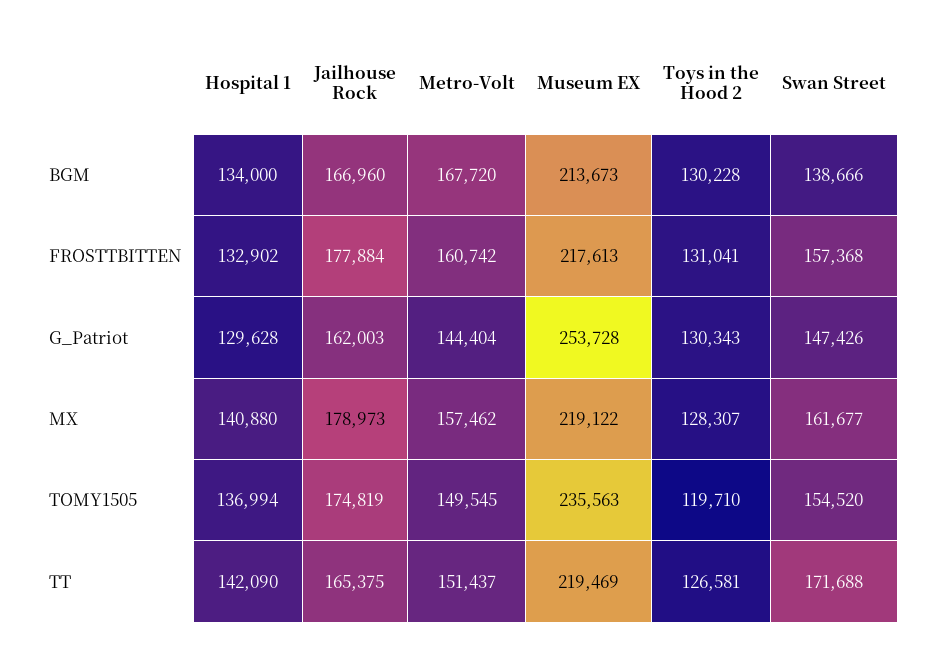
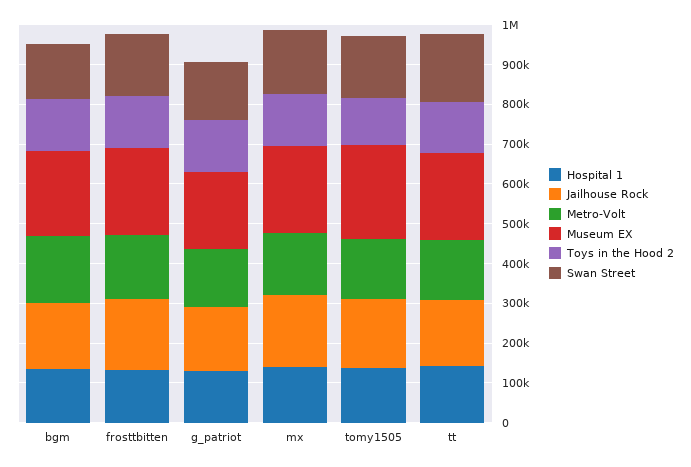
Museum EX, G_Patriot: 253728 -> 200000

